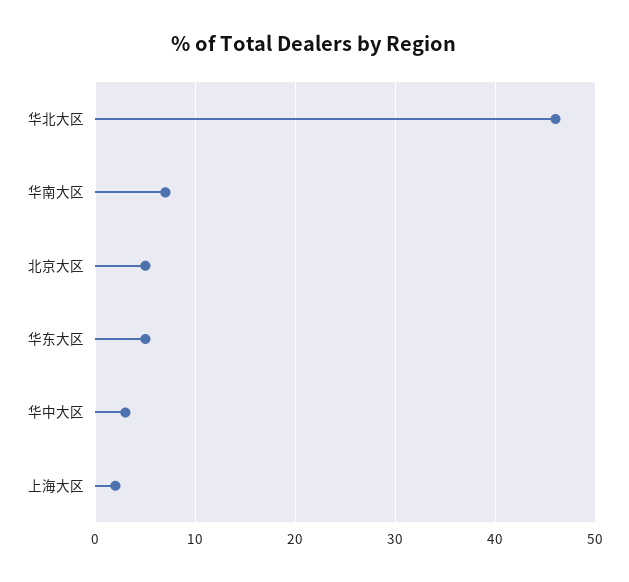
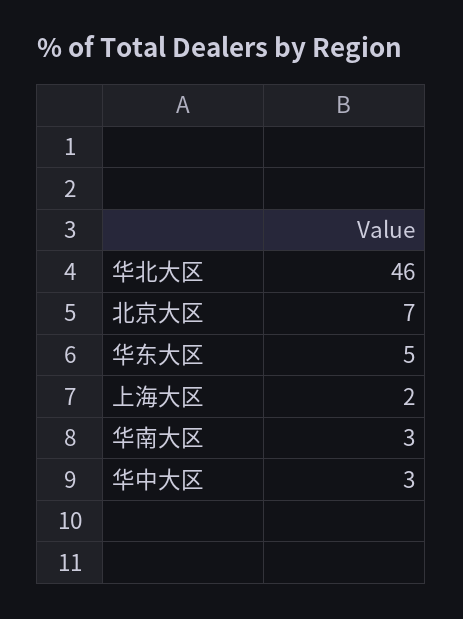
华南大区: 7 -> 3
北京大区: 5 -> 7

